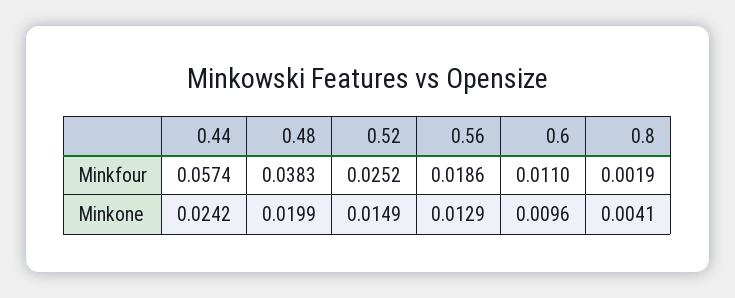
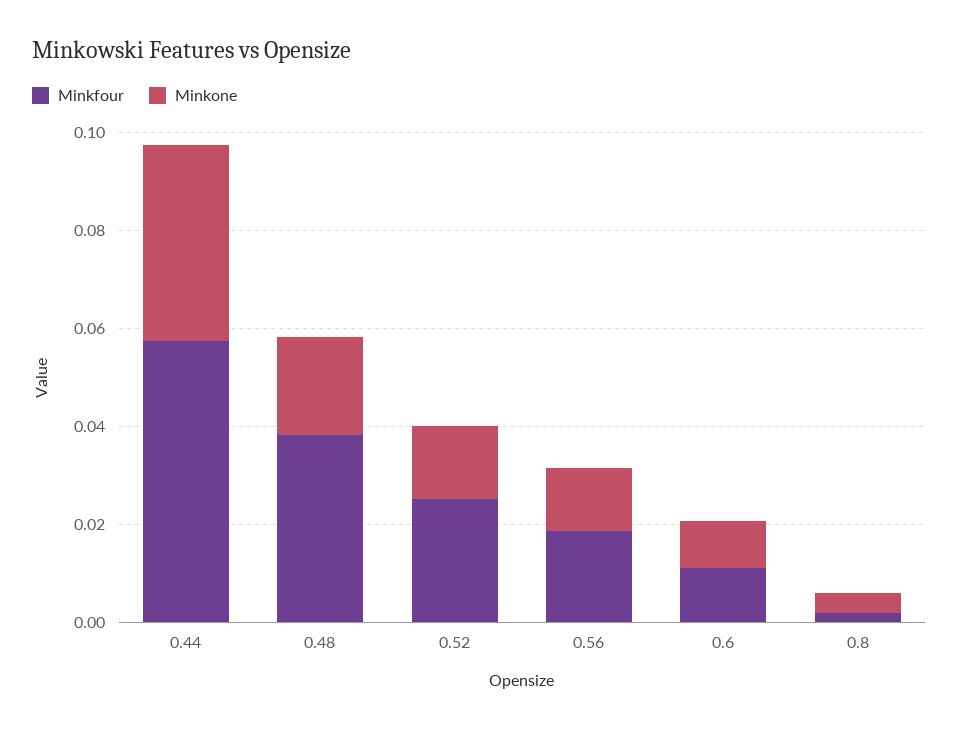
Minkone, 0.44: 0.0242 -> 0.04

